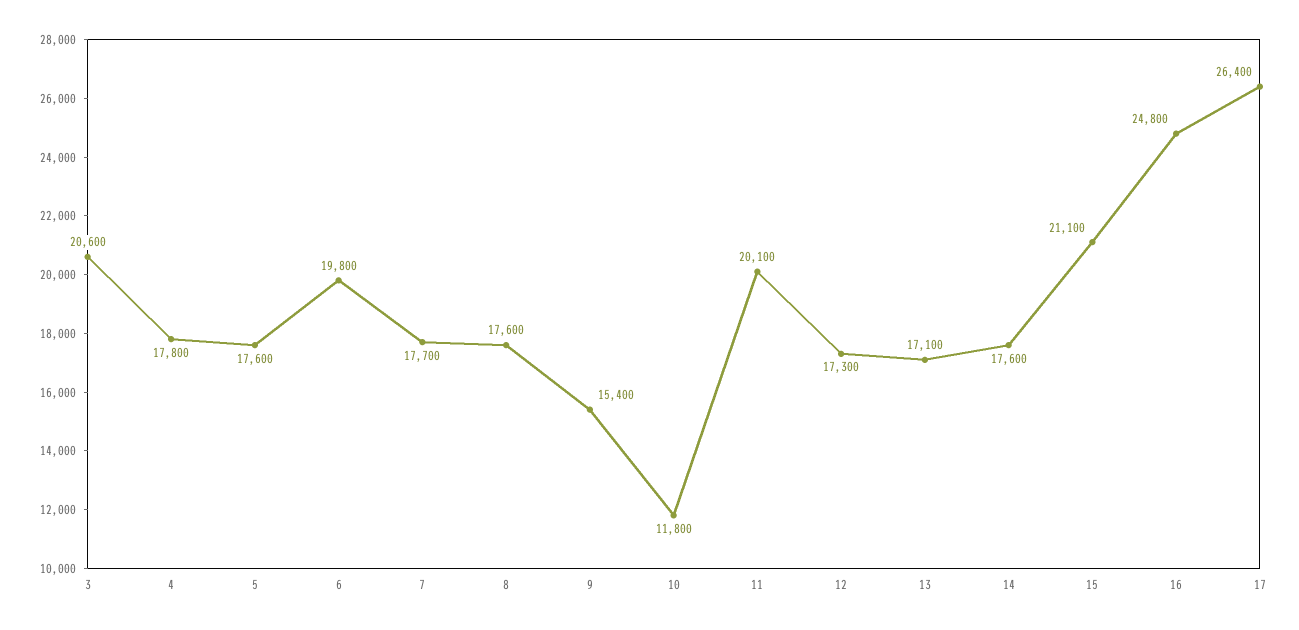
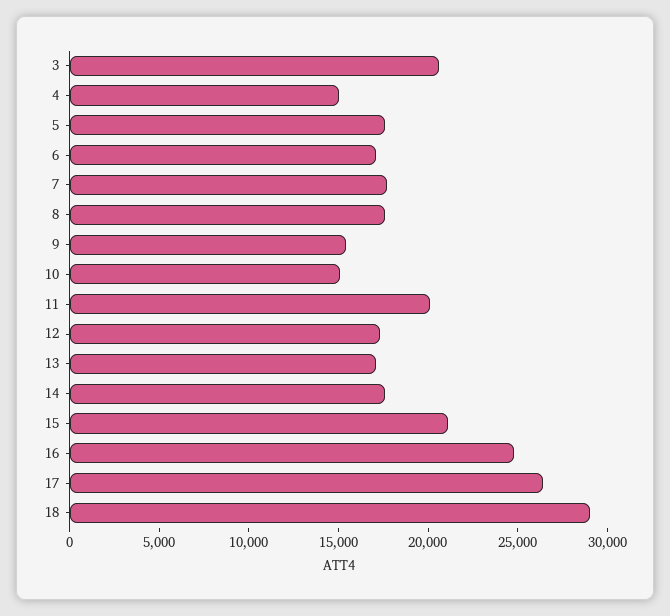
4: 17800 -> 15000
6: 19800 -> 17000
10: 11800 -> 15000
18: none -> 29000

